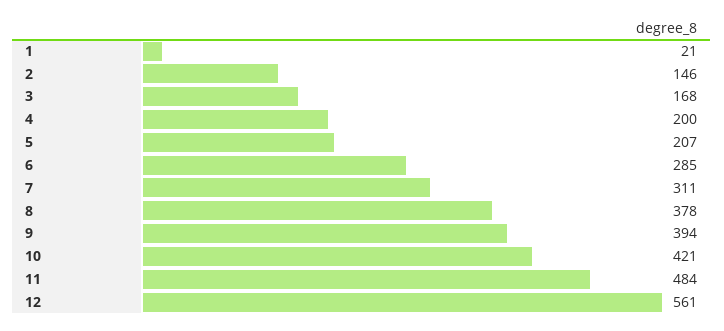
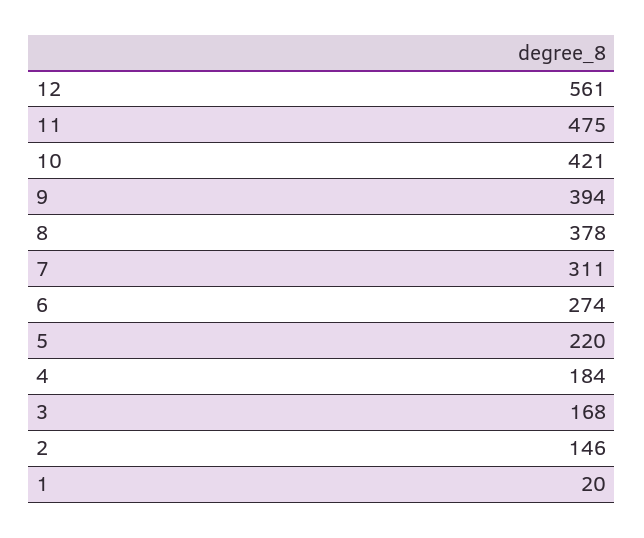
1: 21 -> 20
4: 200 -> 184
5: 207 -> 220
6: 285 -> 274
11: 484 -> 475

